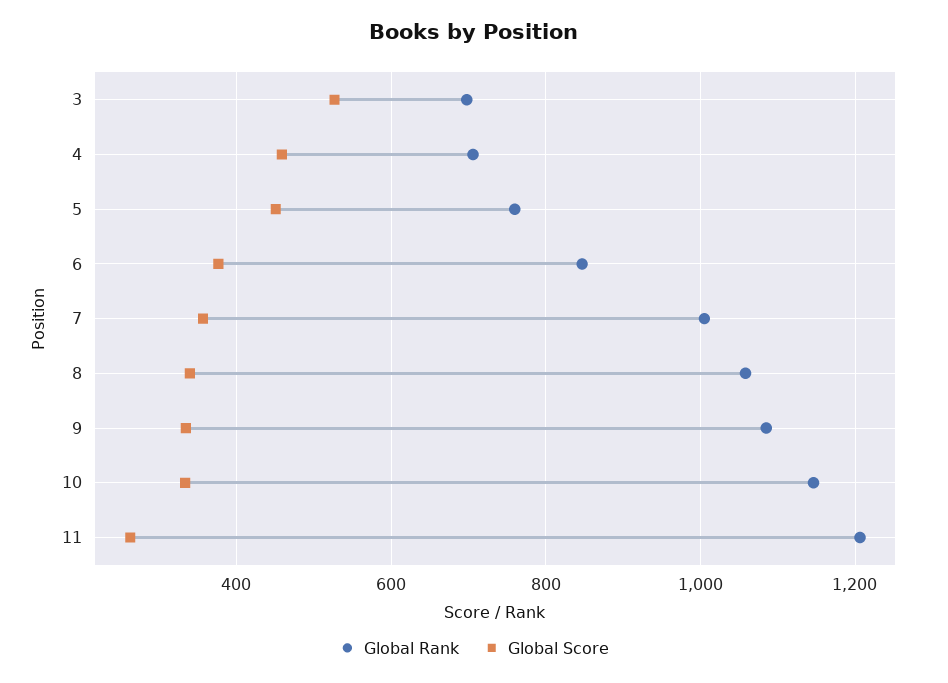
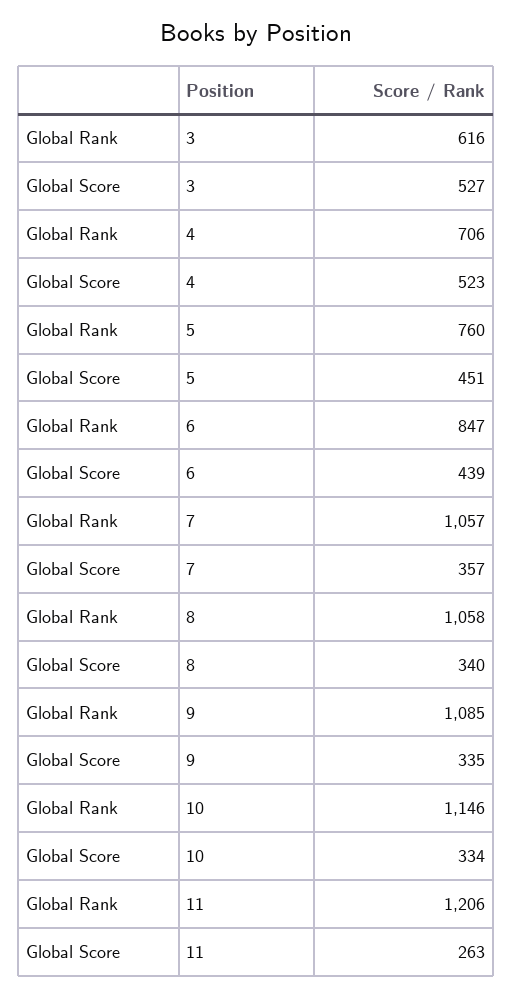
Global Rank, 3: 700 -> 616
Global Score, 4: 460 -> 523
Global Score, 6: 380 -> 439
Global Rank, 7: 1000 -> 1057

